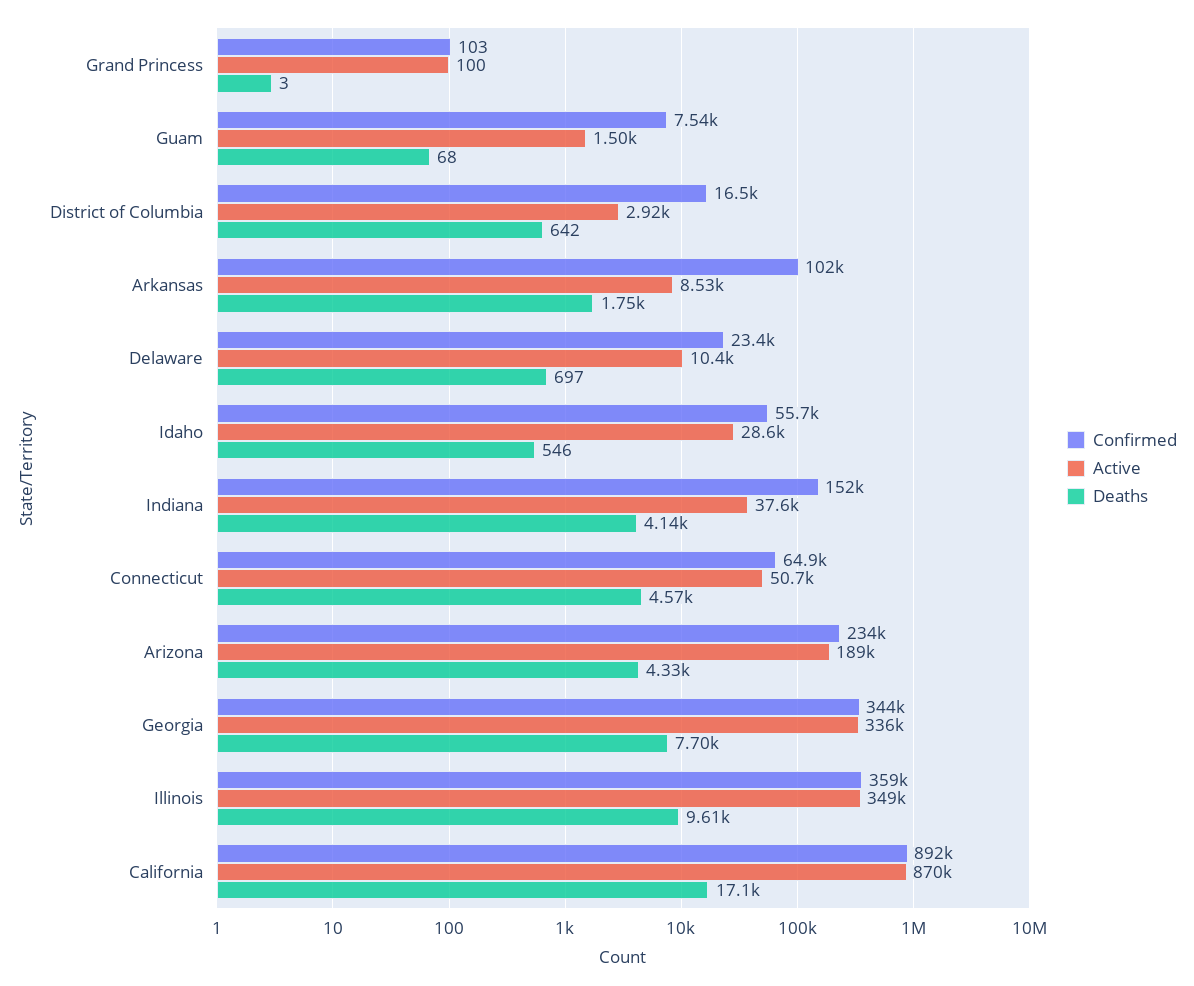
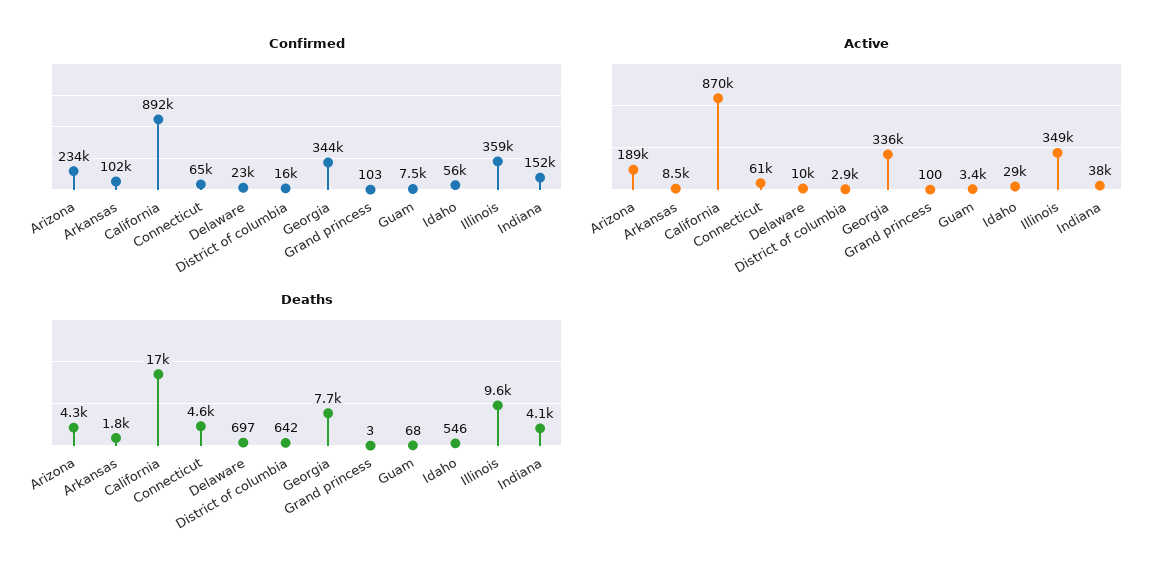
Active, Guam: 1500 -> 3400
Active, Connecticut: 50700 -> 61000

